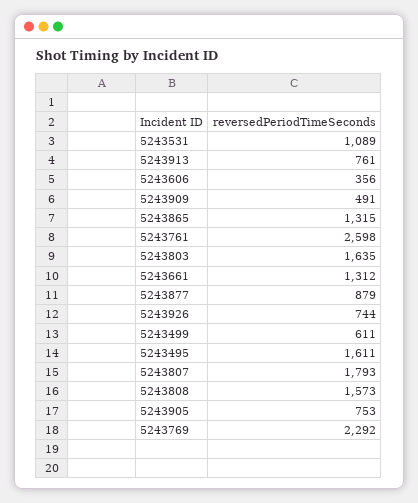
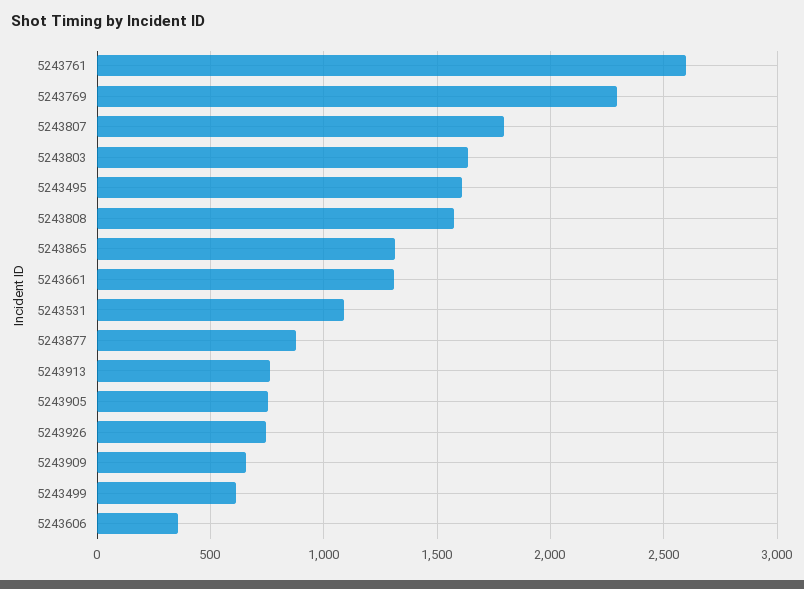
5243909: 491 -> 650

